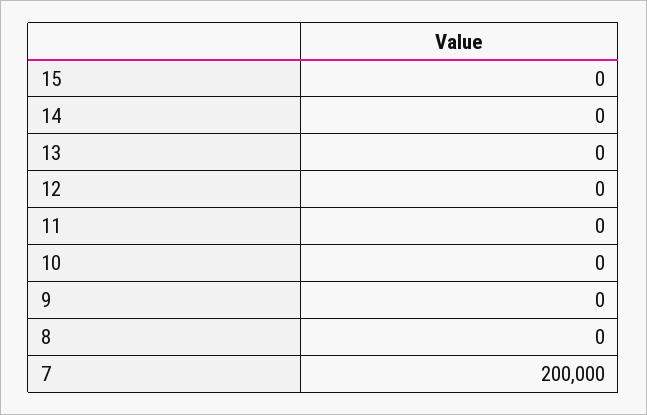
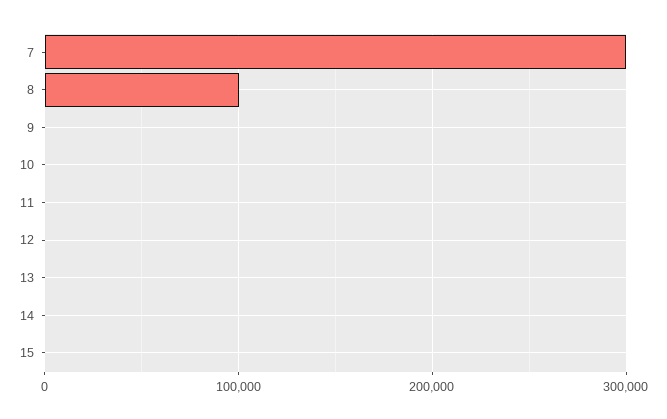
8: 0 -> 100000
7: 200000 -> 300000

